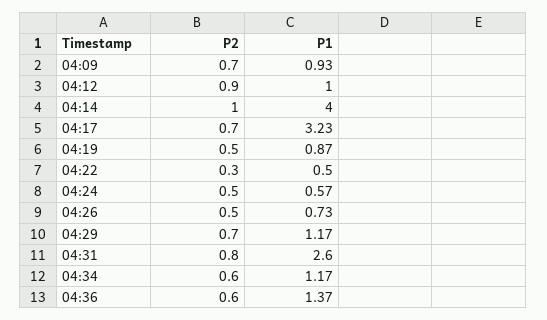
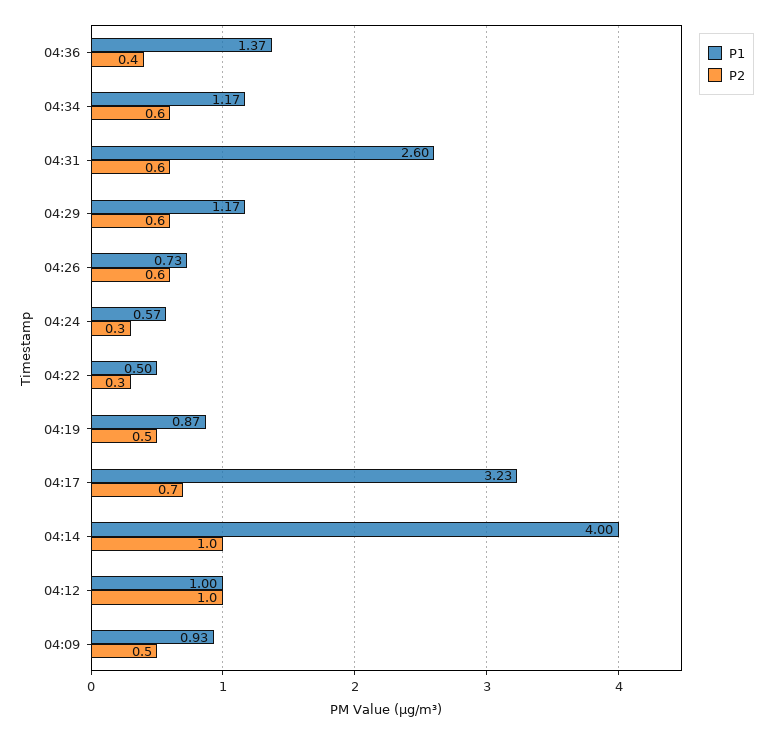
P2, 04:09: 0.7 -> 0.5
P2, 04:12: 0.9 -> 1
P2, 04:24: 0.5 -> 0.3
P2, 04:26: 0.5 -> 0.6
P2, 04:29: 0.7 -> 0.6
P2, 04:31: 0.8 -> 0.6
P2, 04:36: 0.6 -> 0.4

